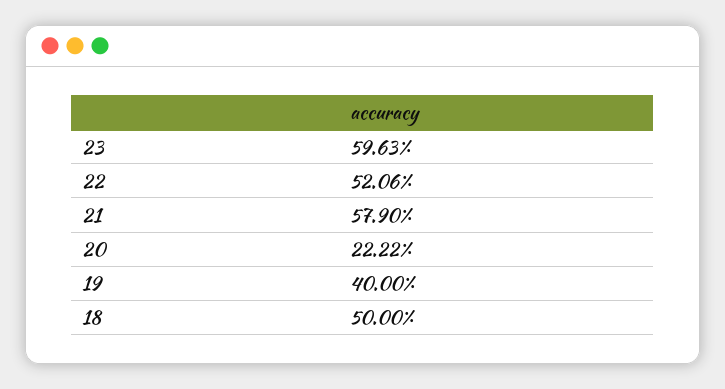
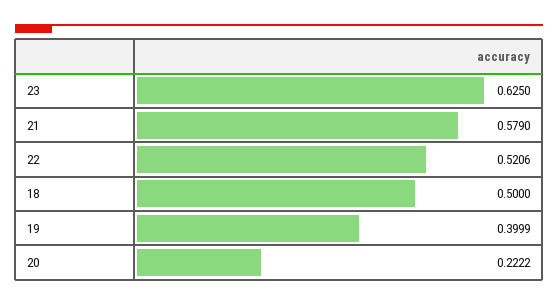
23: 0.5963 -> 0.625
19: 0.4 -> 0.3999

